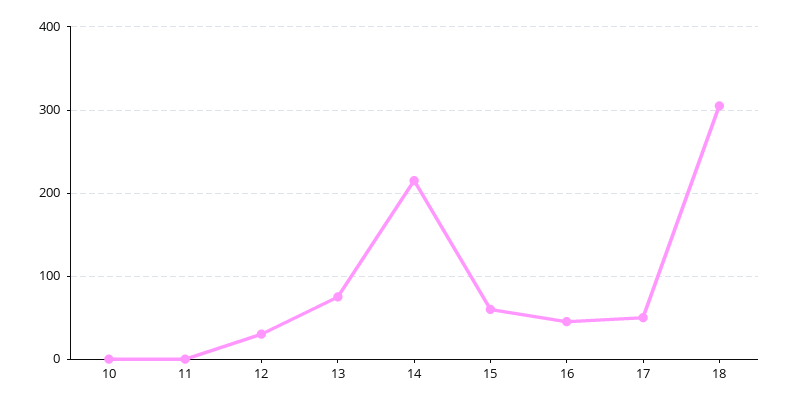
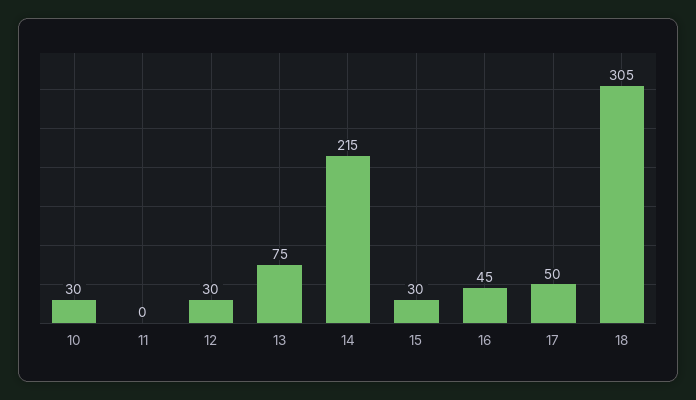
10: 0 -> 30
15: 60 -> 30

